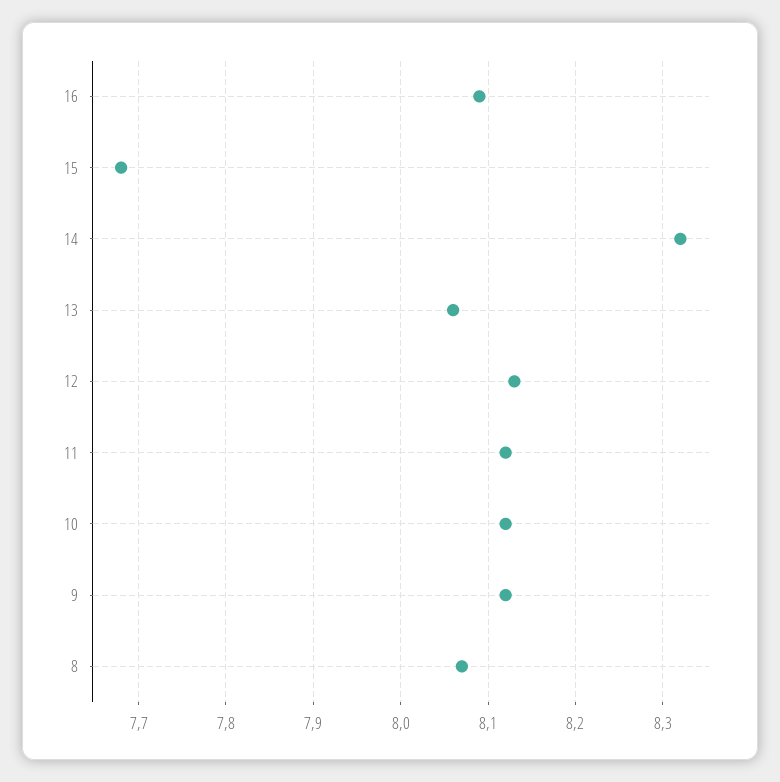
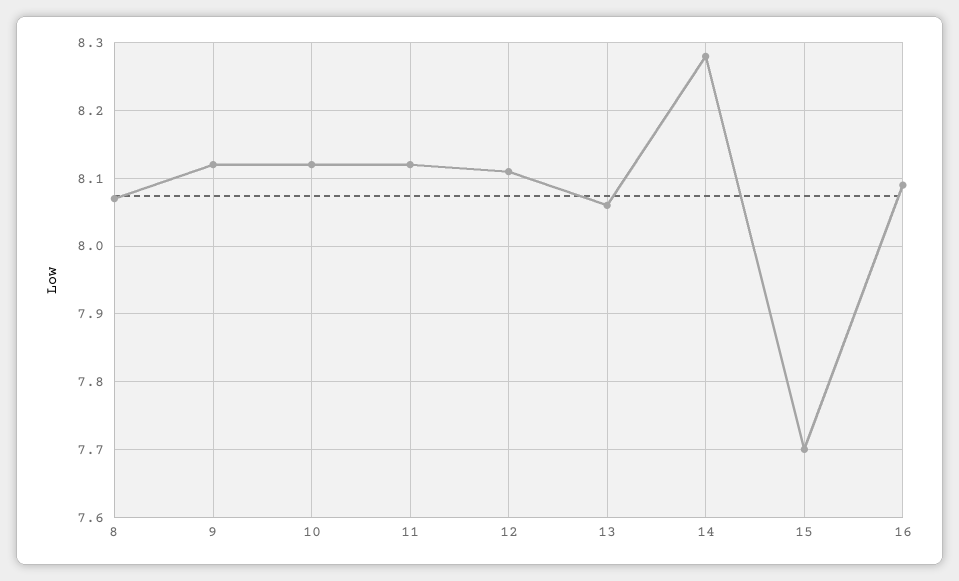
15: 7.68 -> 7.7
14: 8.32 -> 8.28
12: 8.13 -> 8.11

